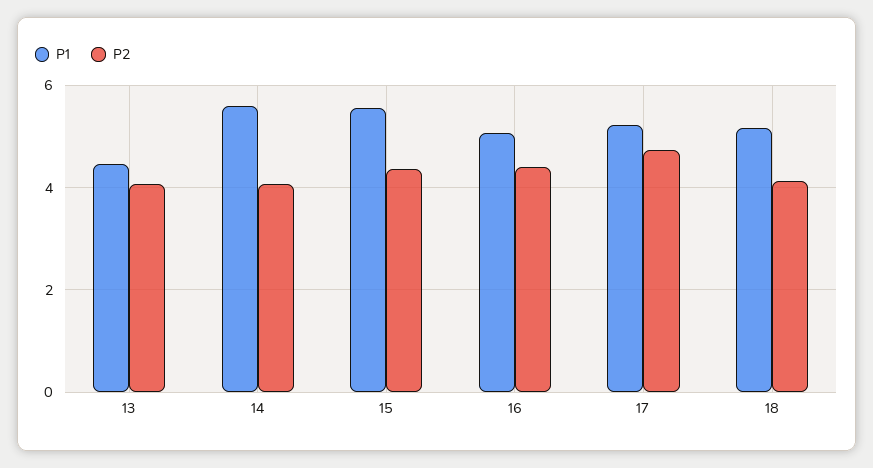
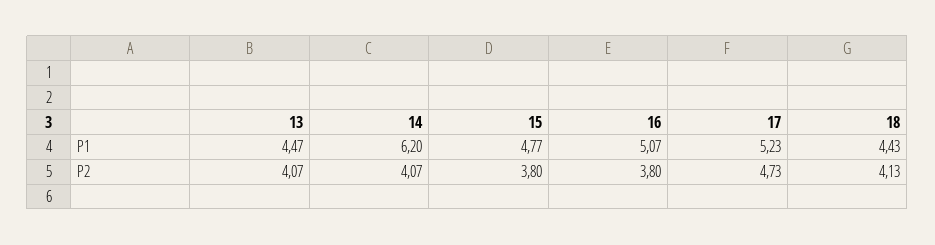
P1, 14: 5.6 -> 6.2
P1, 15: 5.6 -> 4.77
P2, 15: 4.4 -> 3.8
P2, 16: 4.4 -> 3.8
P1, 18: 5.2 -> 4.43

